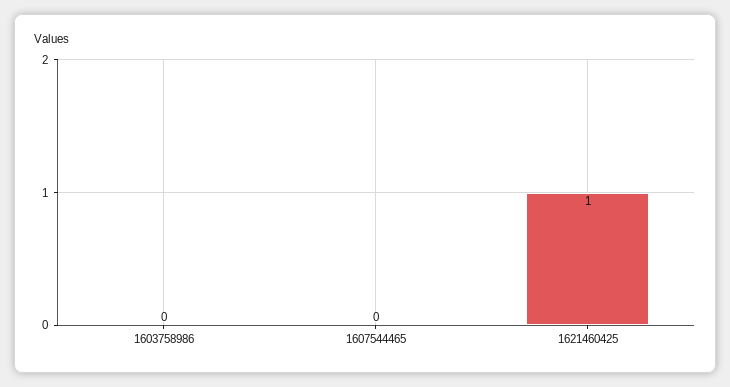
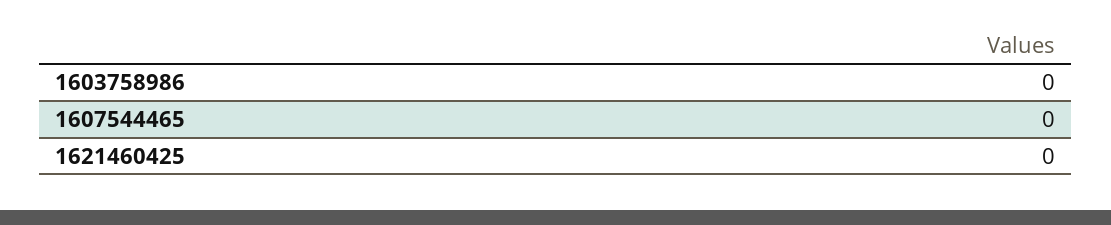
1621460425: 1 -> 0

